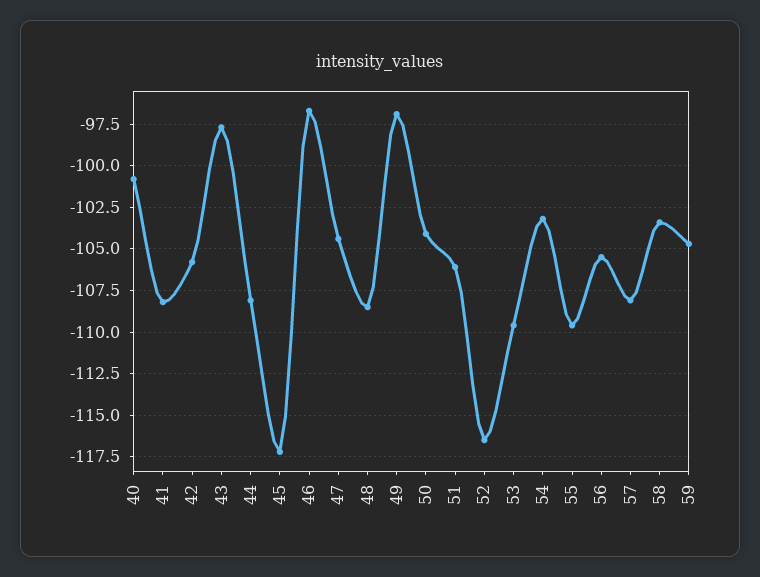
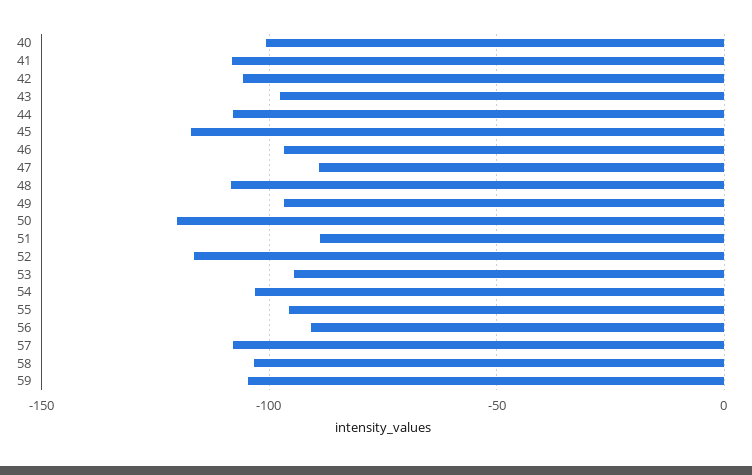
47: -104.5 -> -90
50: -104 -> -120
51: -106 -> -90
53: -109.5 -> -95
55: -109.5 -> -95
56: -105.5 -> -90

